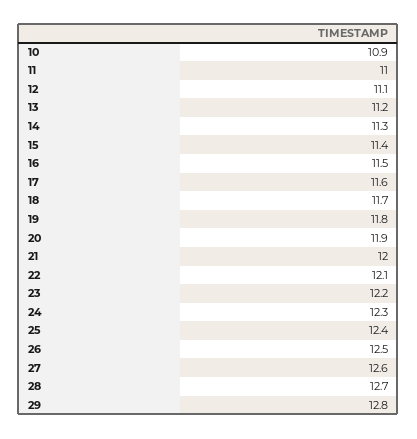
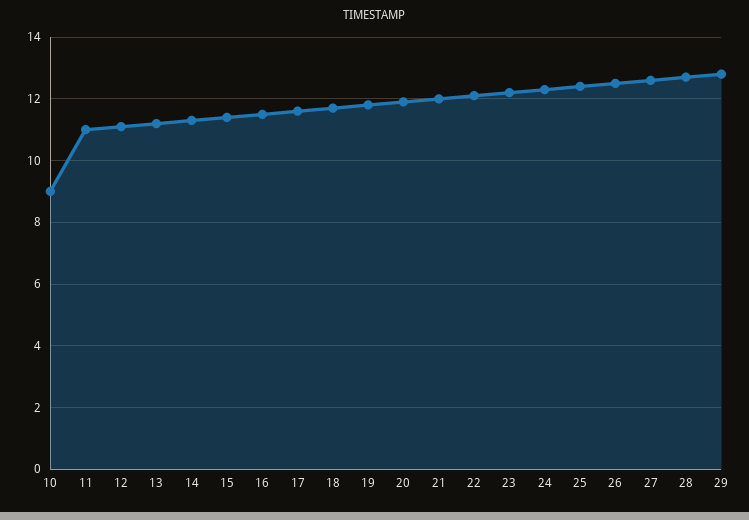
10: 10.9 -> 9

